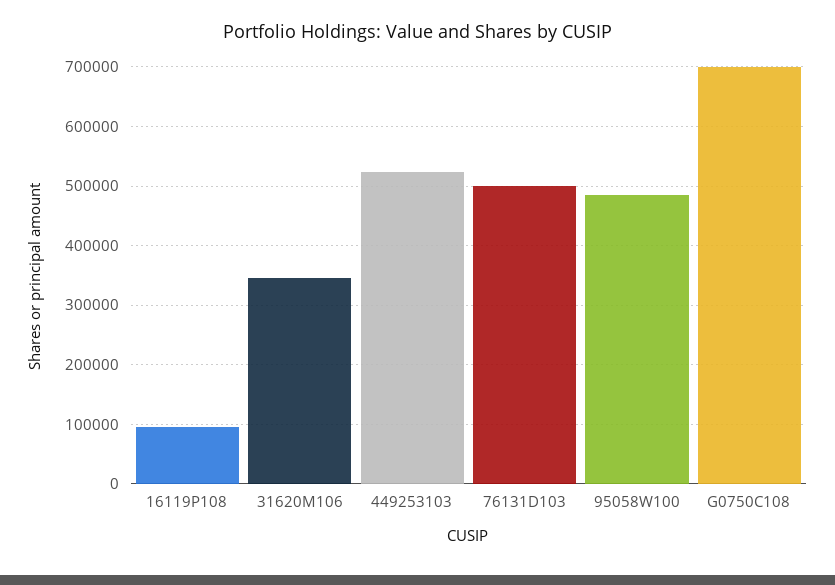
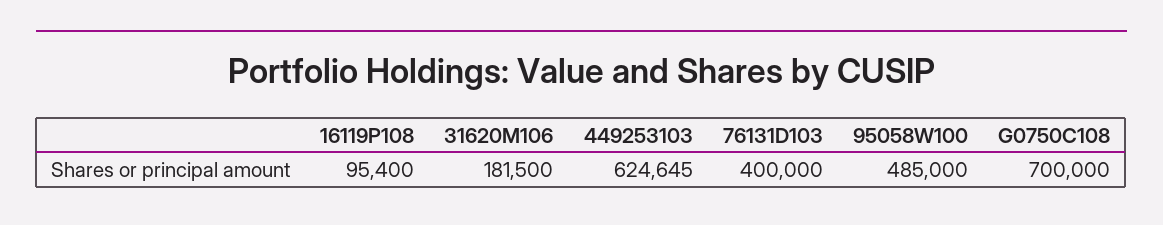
31620M106: 340000 -> 181500
449253103: 520000 -> 624645
76131D103: 500000 -> 400000

